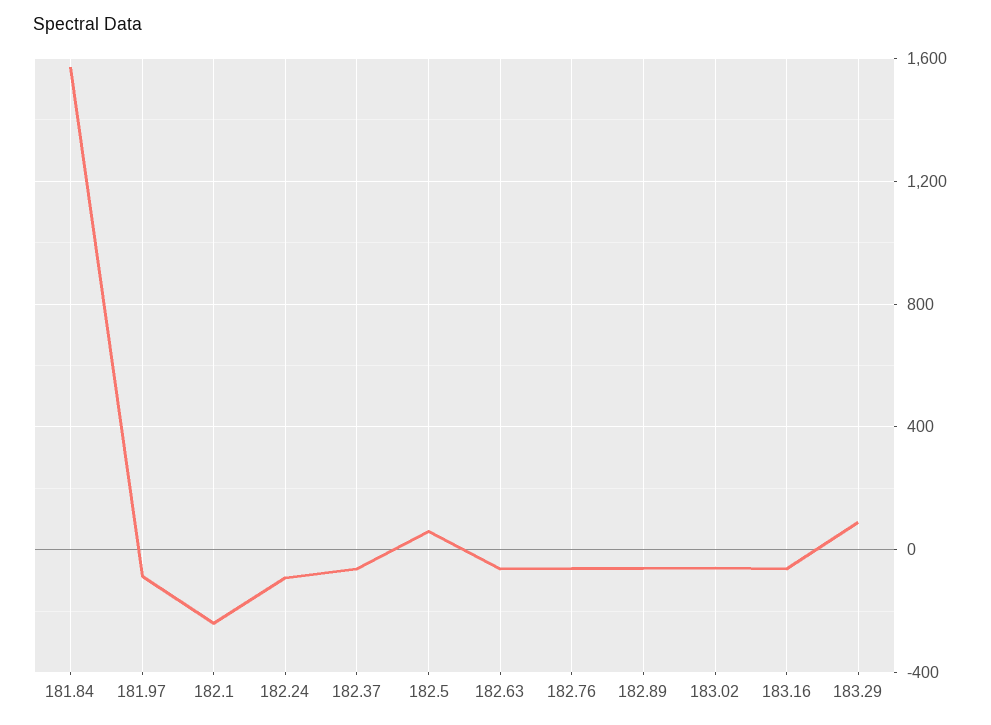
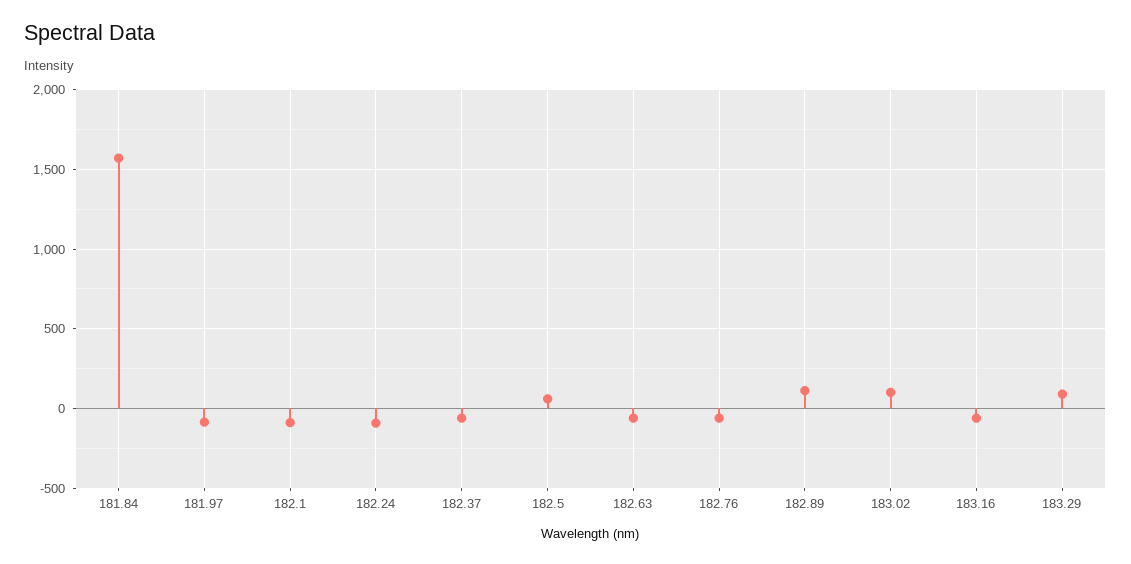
182.1: -250 -> -100
182.89: -50 -> 100
183.02: -50 -> 100

